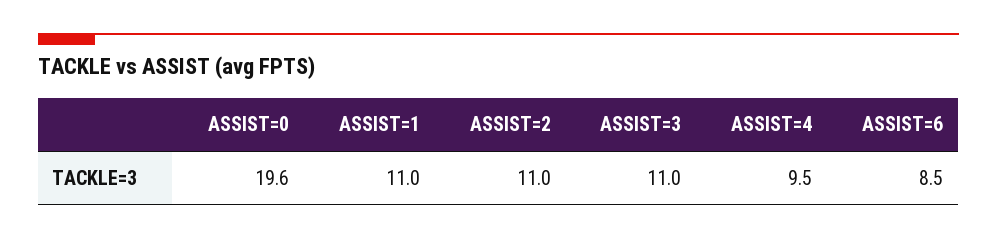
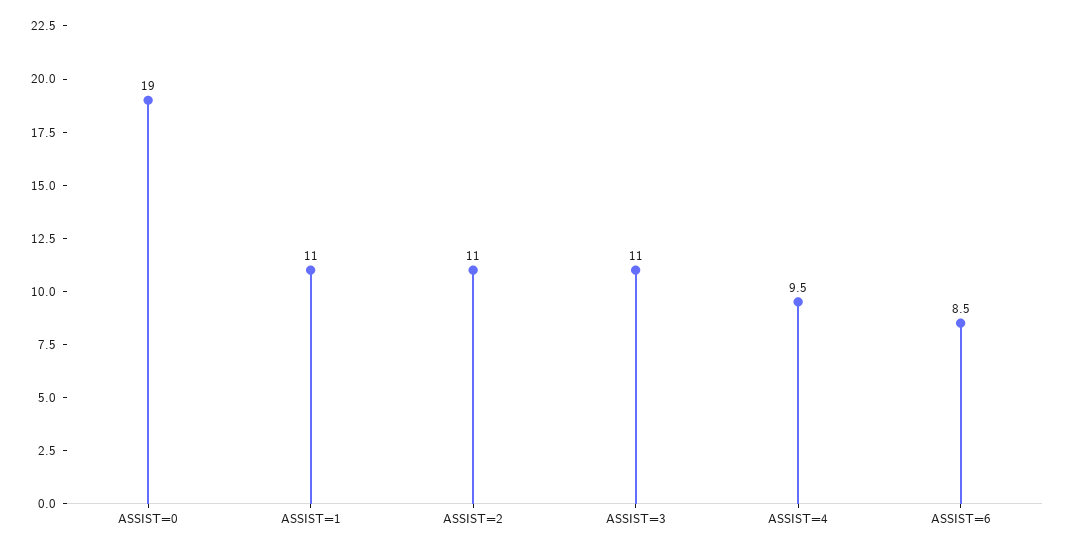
ASSIST=0: 19.6 -> 19

